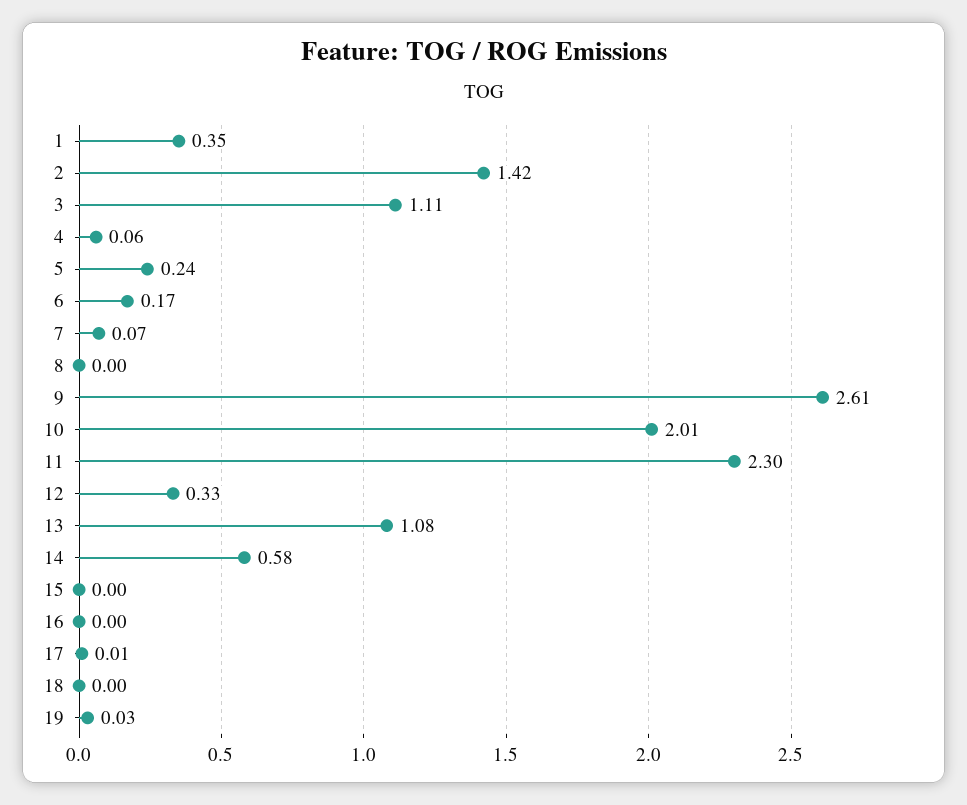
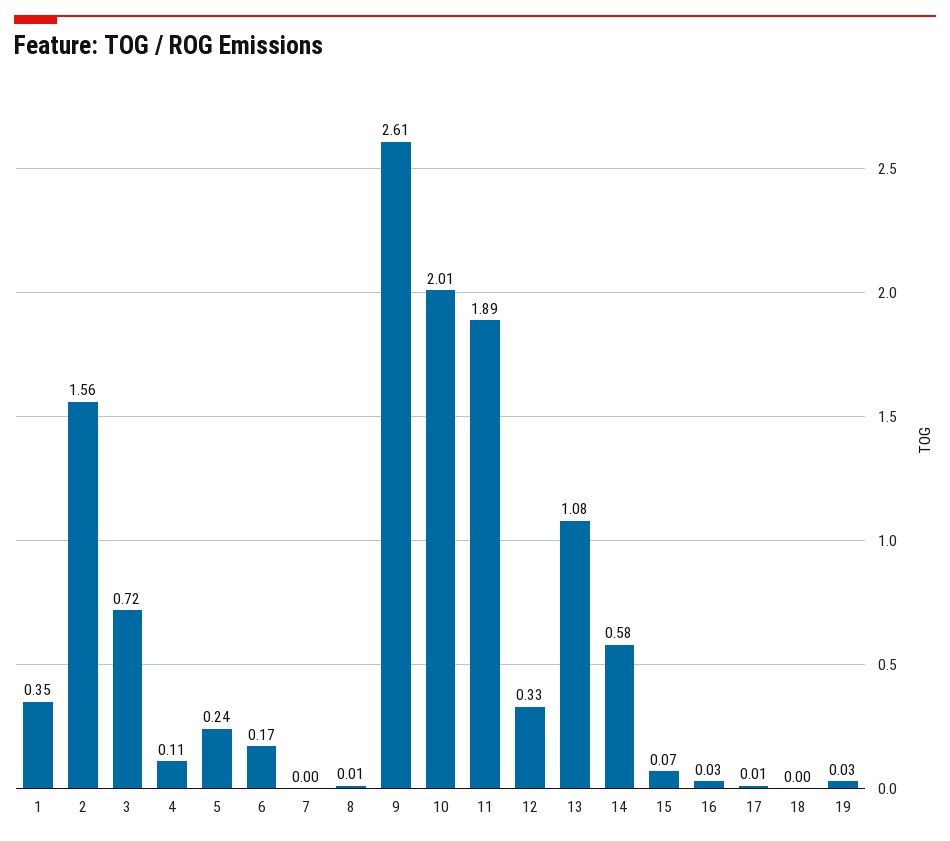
2: 1.42 -> 1.56
3: 1.11 -> 0.72
4: 0.06 -> 0.11
7: 0.07 -> 0
8: 0 -> 0.01
11: 2.3 -> 1.89
15: 0 -> 0.07
16: 0 -> 0.03

